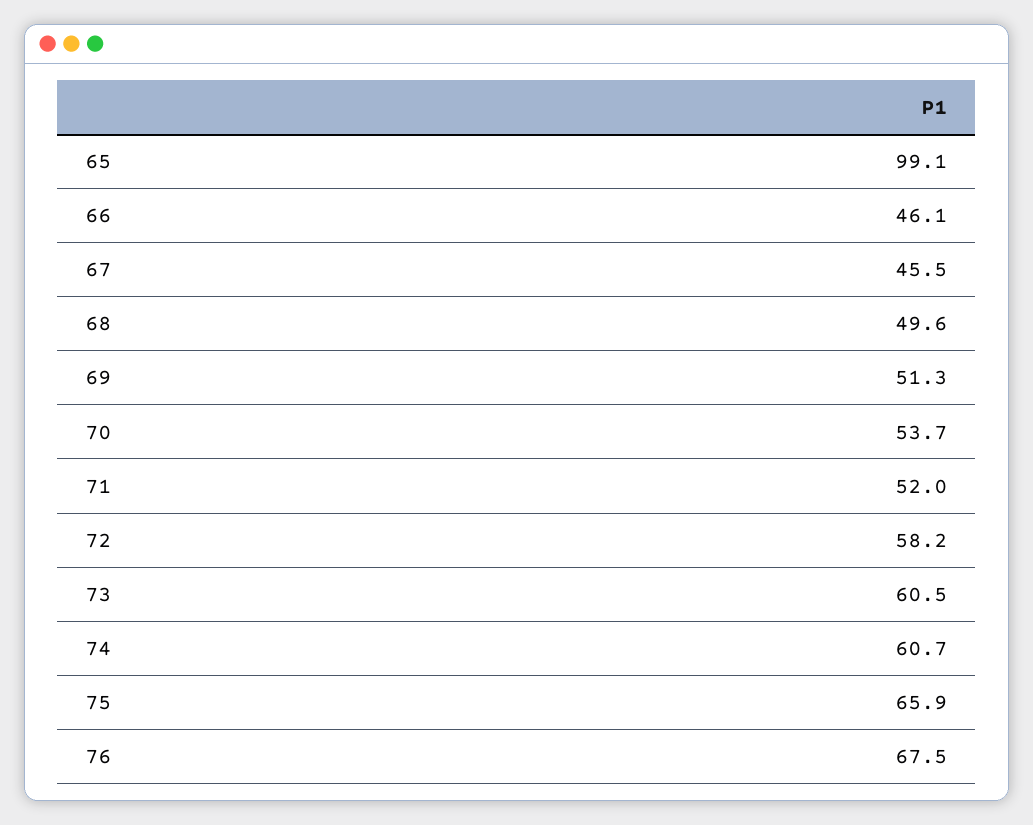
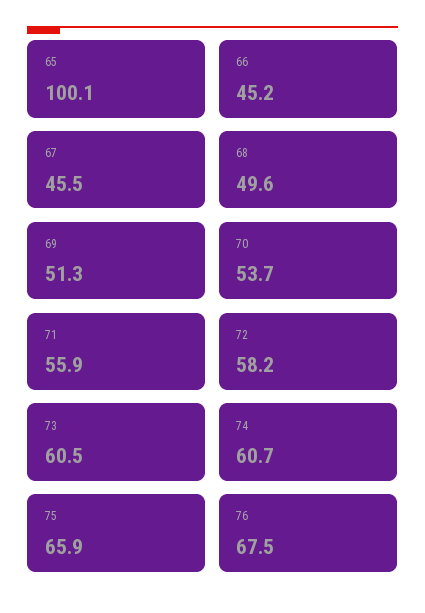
65: 99.1 -> 100.1
66: 46.1 -> 45.2
71: 52 -> 55.9

